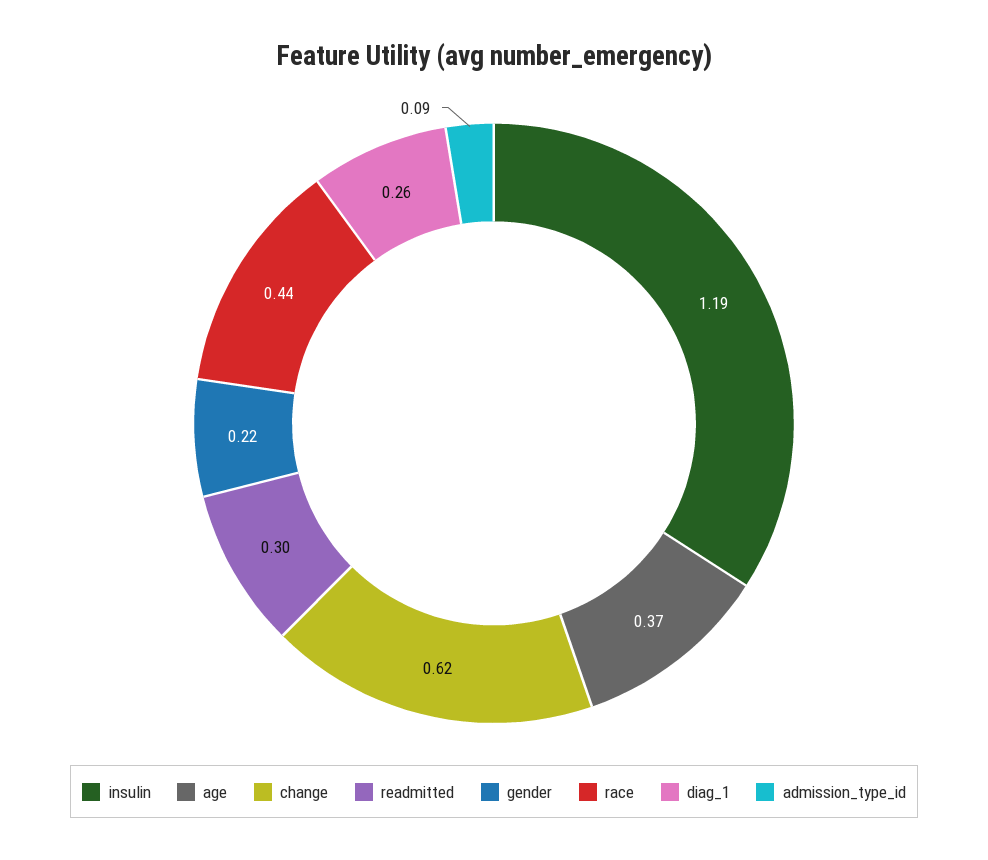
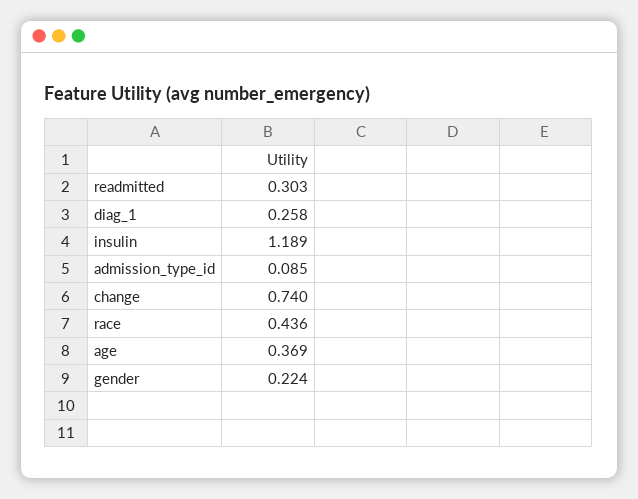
change: 0.62 -> 0.74

